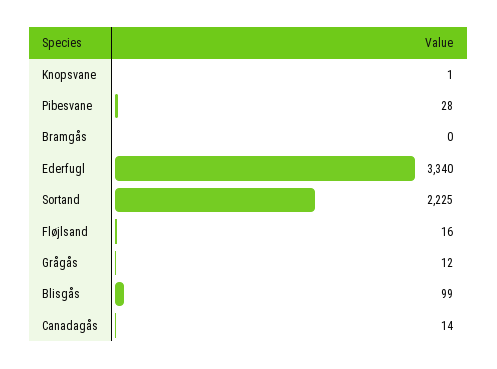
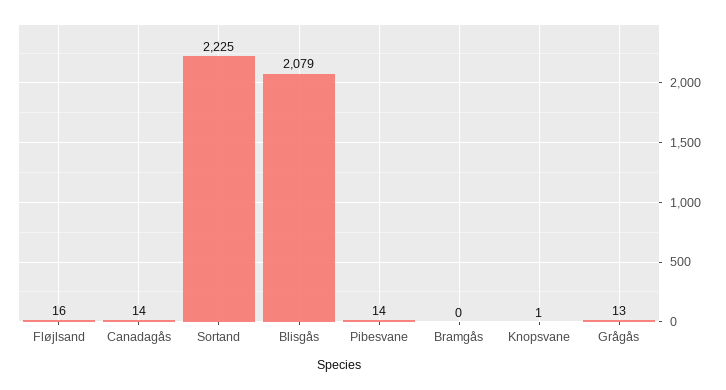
Pibesvane: 28 -> 14
Ederfugl: 3340 -> none
Grågås: 12 -> 13
Blisgås: 99 -> 2079

